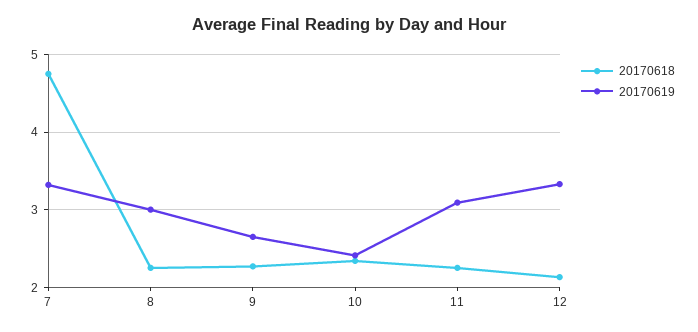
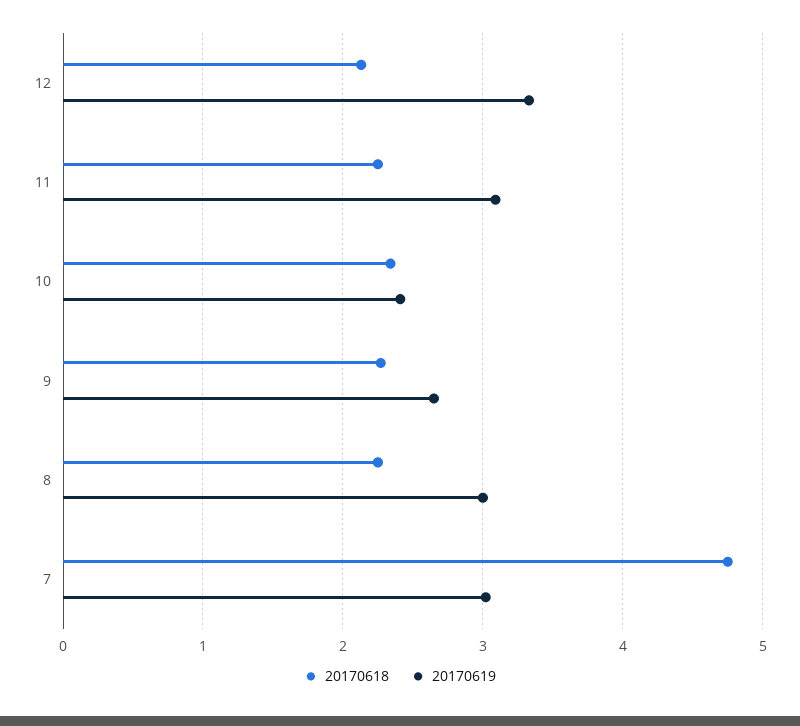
20170619, 7: 3.3 -> 3

